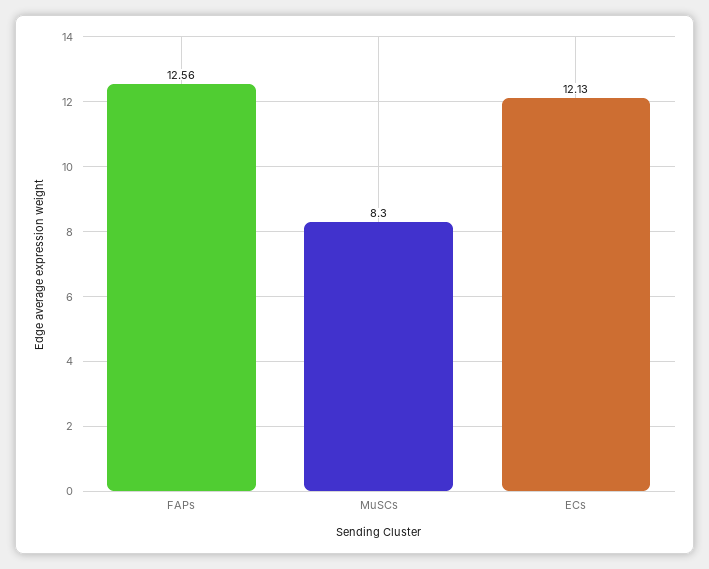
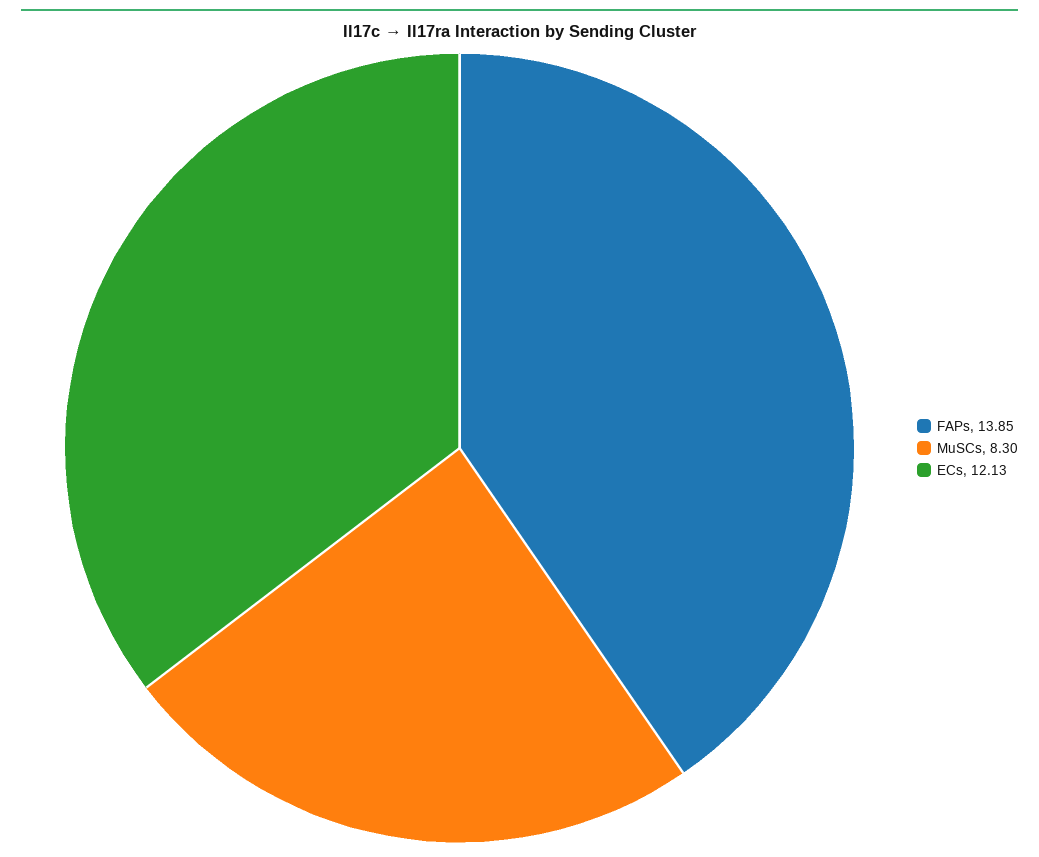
FAPs: 12.56 -> 13.85

